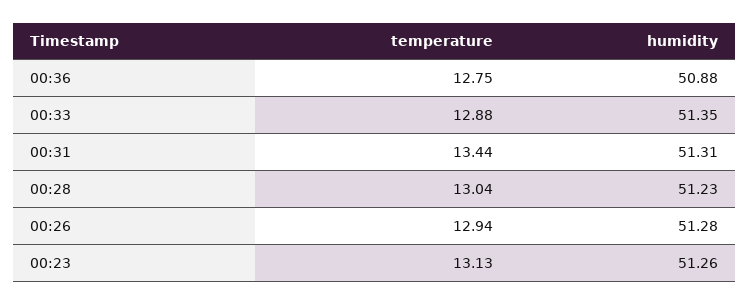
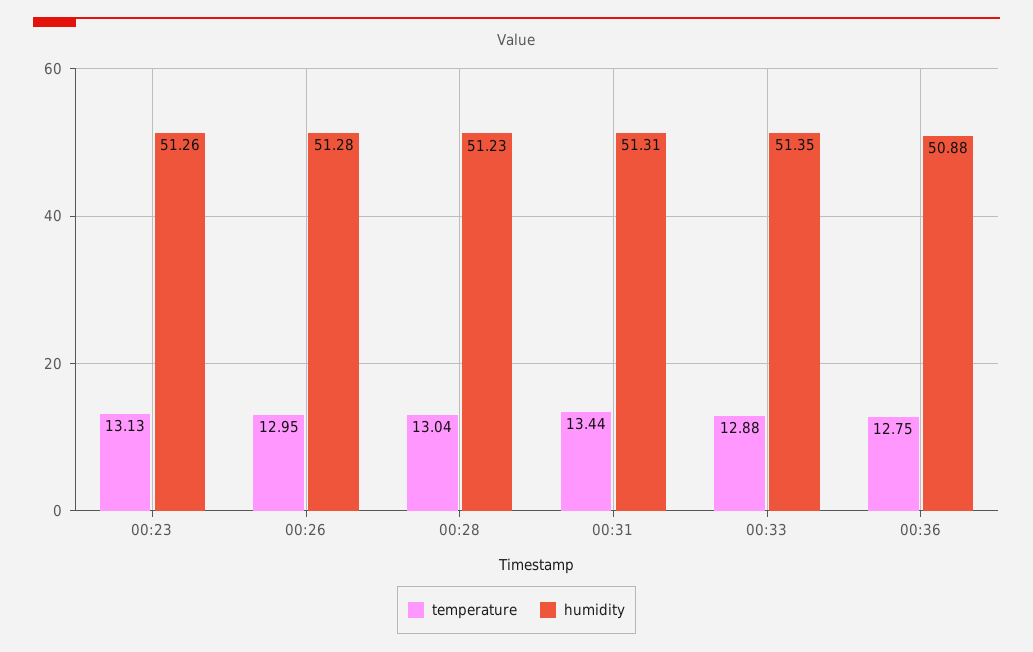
temperature, 00:26: 12.94 -> 12.95

